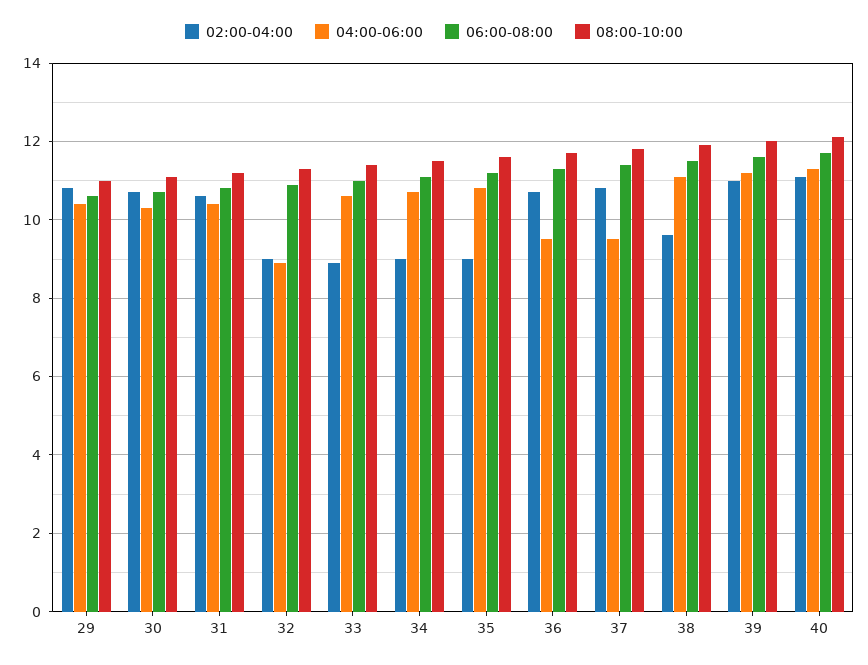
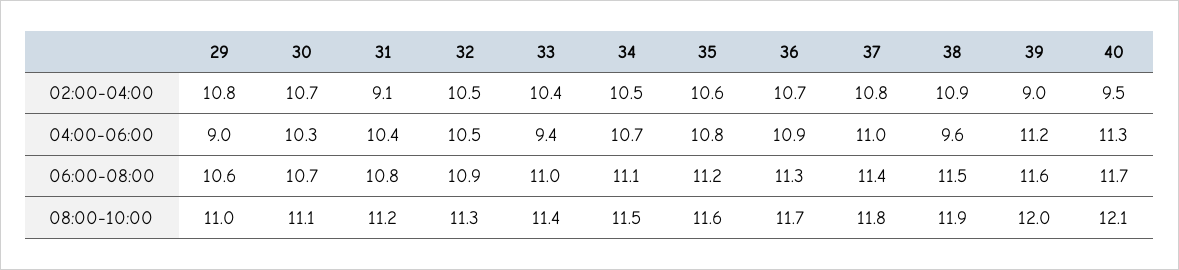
04:00-06:00, 29: 10.5 -> 9
02:00-04:00, 31: 10.5 -> 9.1
02:00-04:00, 32: 9 -> 10.5
04:00-06:00, 32: 9 -> 10.5
02:00-04:00, 33: 9 -> 10.4
04:00-06:00, 33: 10.5 -> 9.4
02:00-04:00, 34: 9 -> 10.5
02:00-04:00, 35: 9 -> 10.6
04:00-06:00, 36: 9.5 -> 10.9
04:00-06:00, 37: 9.5 -> 11
02:00-04:00, 38: 9.5 -> 10.9
04:00-06:00, 38: 11 -> 9.6
02:00-04:00, 39: 11 -> 9
02:00-04:00, 40: 11 -> 9.5

